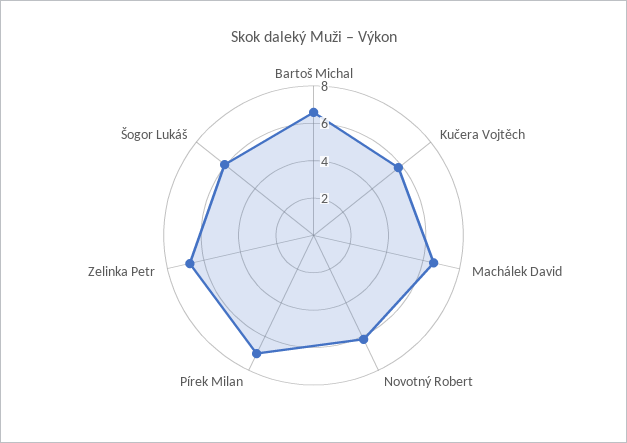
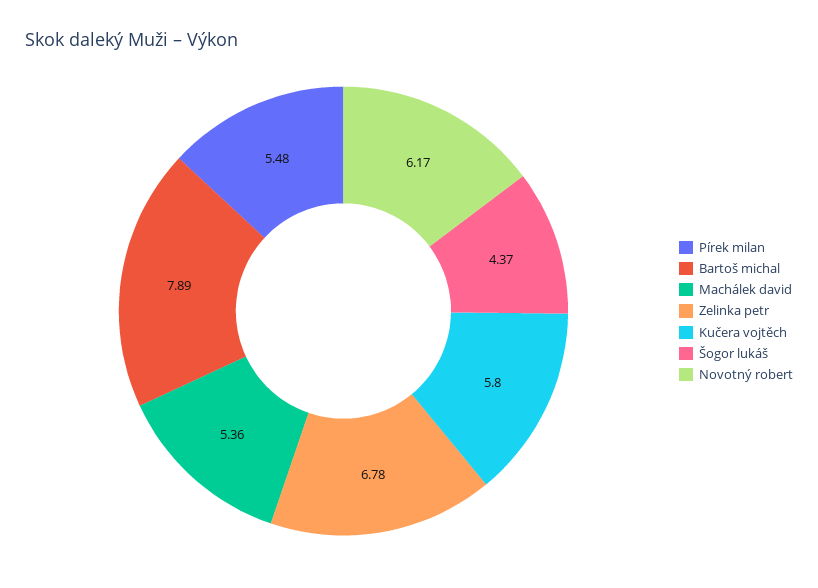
Bartoš Michal: 6.5 -> 7.89
Machálek David: 6.5 -> 5.36
Pírek Milan: 7 -> 5.48
Šogor Lukáš: 6 -> 4.37

